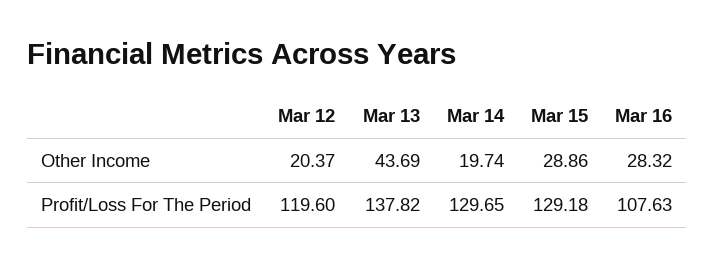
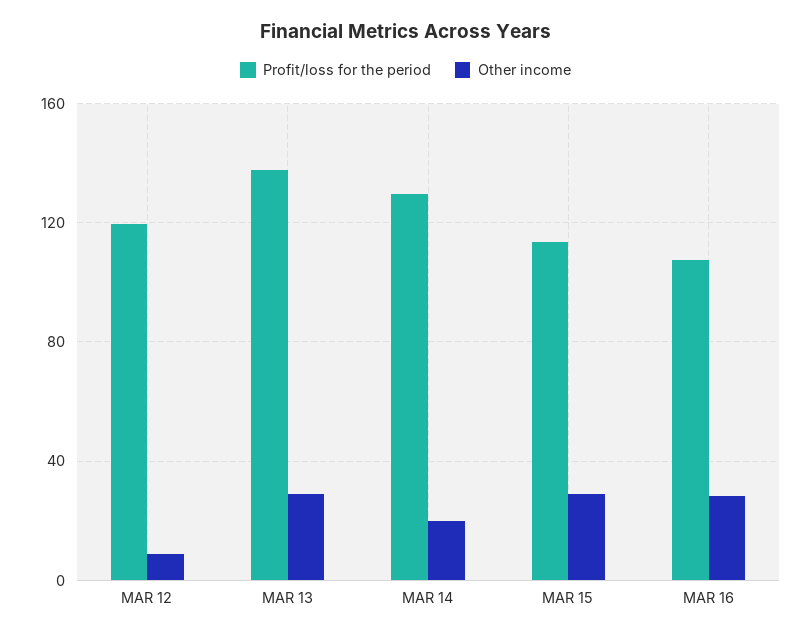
Other Income, Mar 12: 20.37 -> 10
Other Income, Mar 13: 43.69 -> 30
Profit/Loss For The Period, Mar 15: 129.18 -> 115

